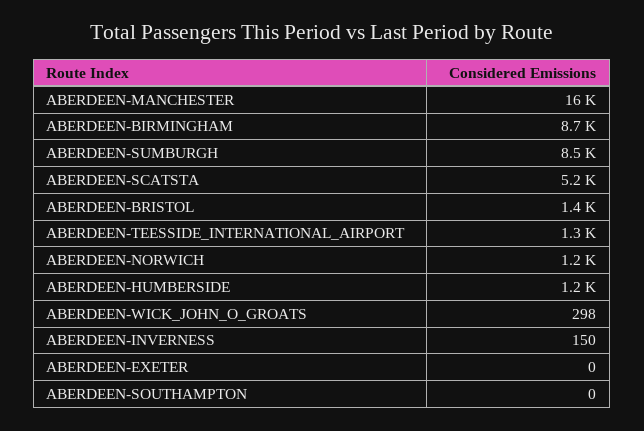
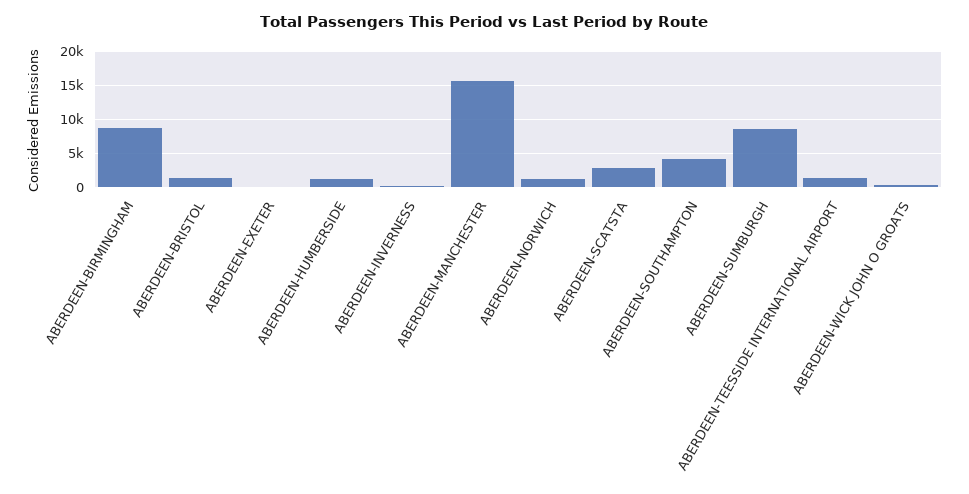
ABERDEEN-SCATSTA: 5200 -> 3000
ABERDEEN-SOUTHAMPTON: 0 -> 4000

